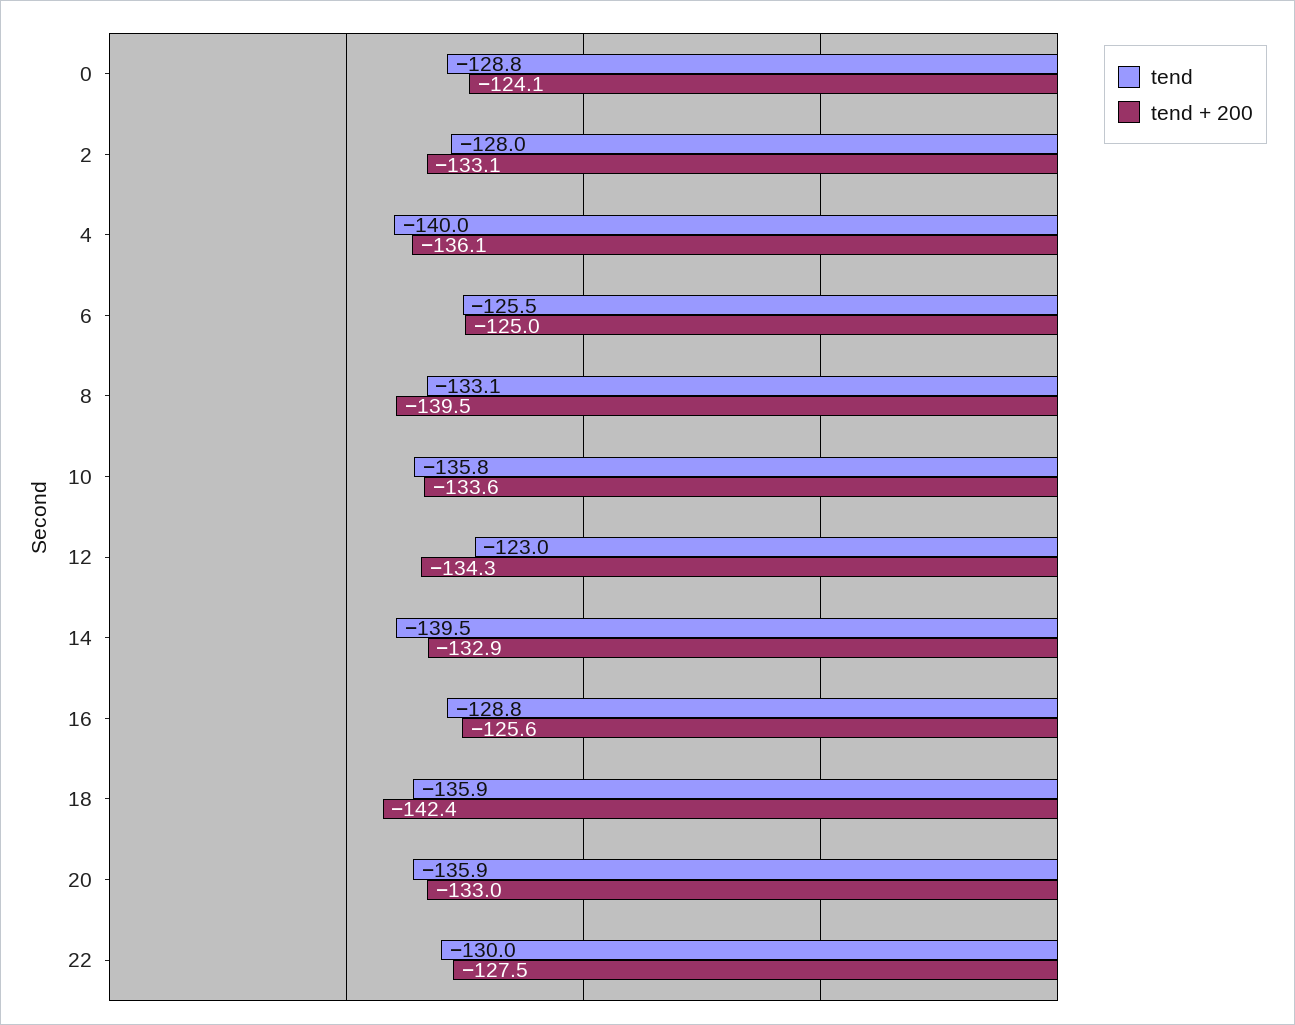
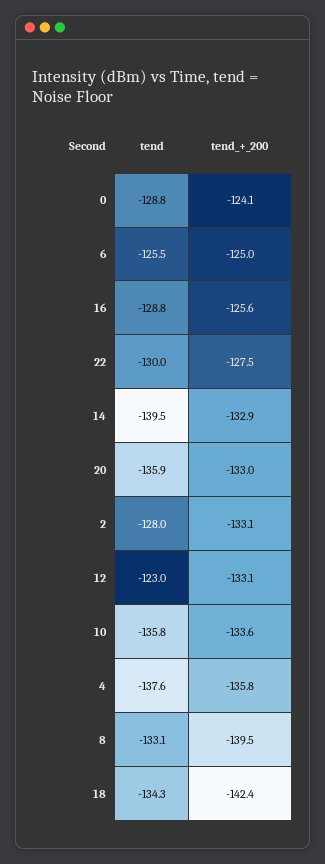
tend, 4: -140 -> -137.6
tend + 200, 4: -136.1 -> -135.8
tend + 200, 12: -134.3 -> -133.1
tend, 18: -135.9 -> -134.3

